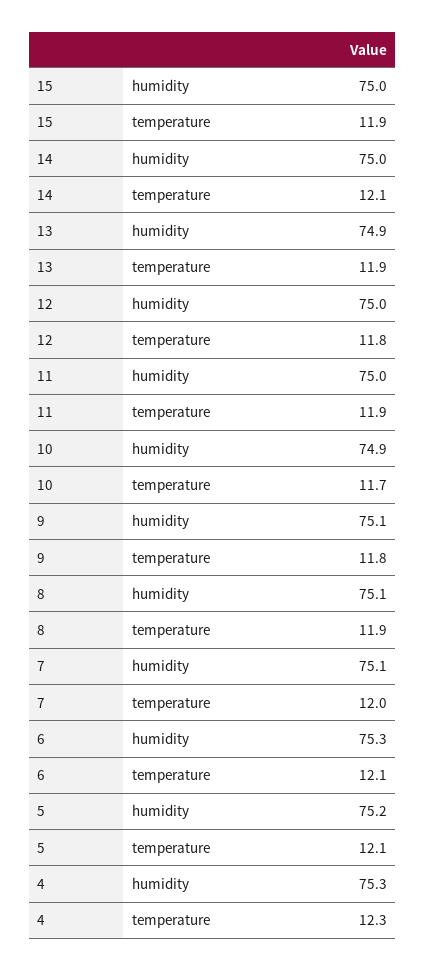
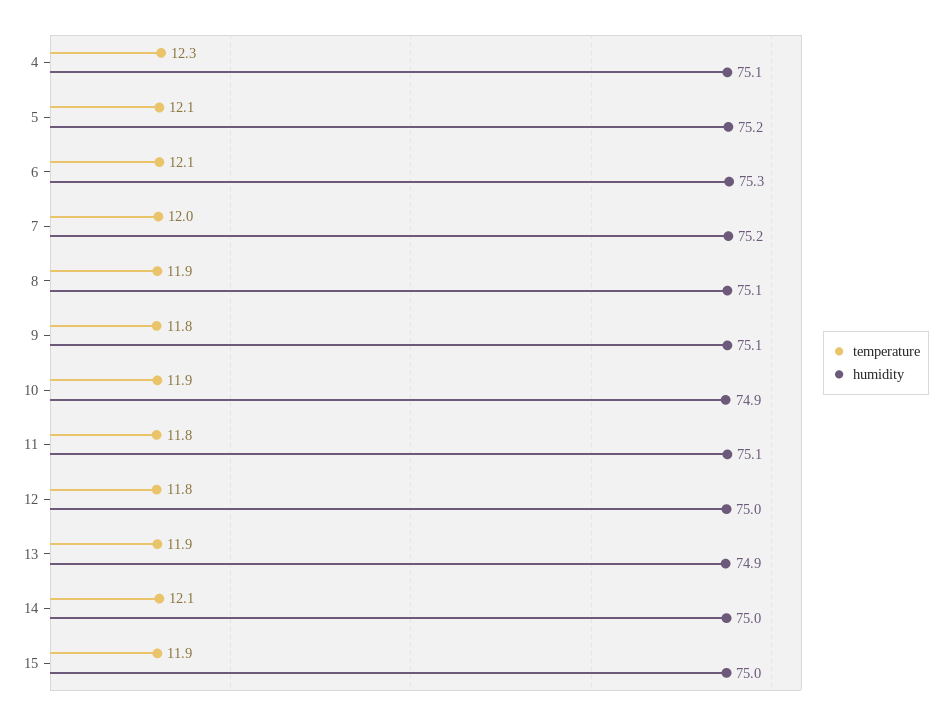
humidity, 11: 75 -> 75.1
temperature, 11: 11.9 -> 11.8
temperature, 10: 11.7 -> 11.9
humidity, 7: 75.1 -> 75.2
humidity, 4: 75.3 -> 75.1

